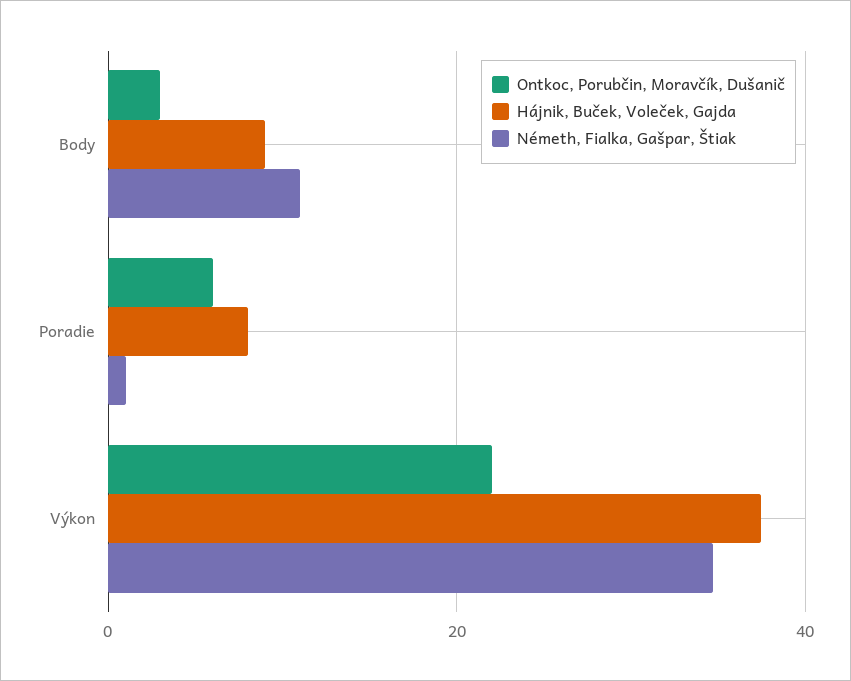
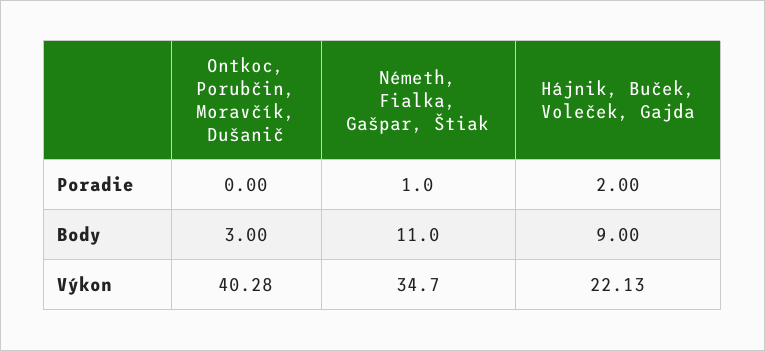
Ontkoc, Porubčin, Moravčík, Dušanič, Poradie: 6 -> 0
Hájnik, Buček, Voleček, Gajda, Poradie: 8 -> 2
Ontkoc, Porubčin, Moravčík, Dušanič, Výkon: 22 -> 40.28
Hájnik, Buček, Voleček, Gajda, Výkon: 38 -> 22.13

